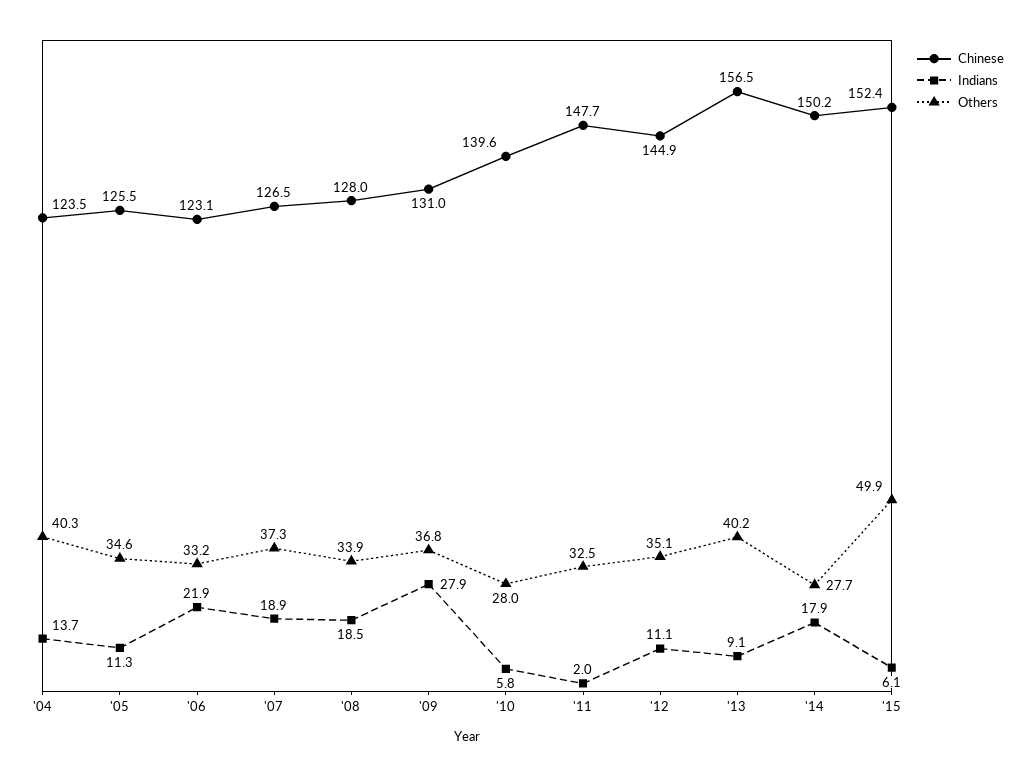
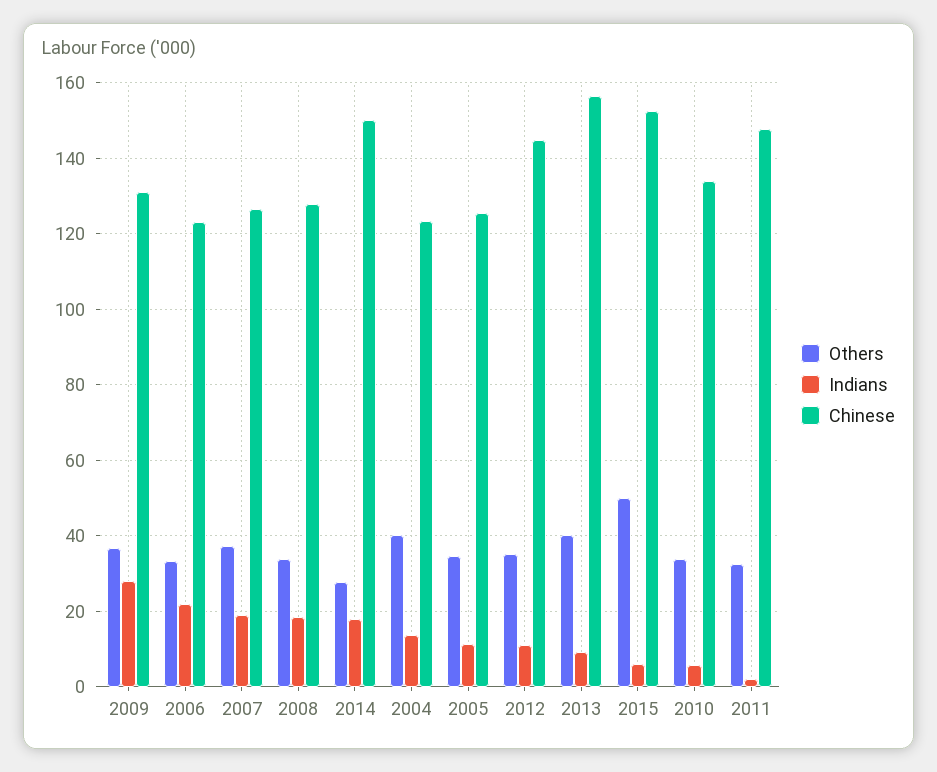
Chinese, '10: 139.6 -> 134
Others, '10: 28 -> 34

